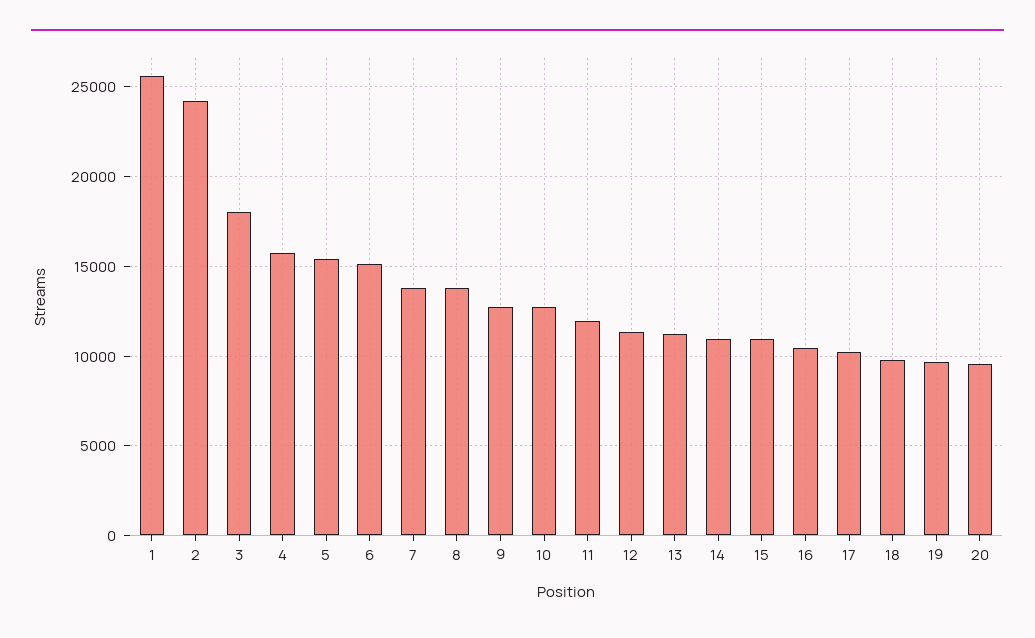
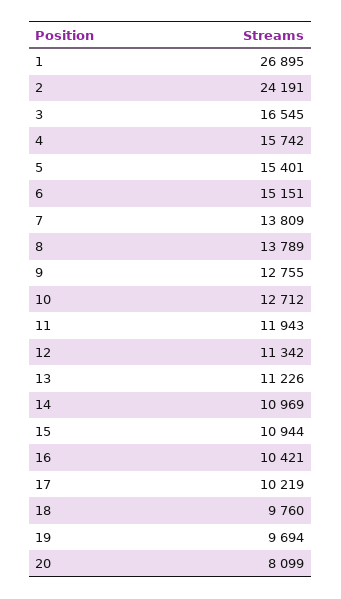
1: 25500 -> 26895
3: 18000 -> 16545
20: 9500 -> 8099

